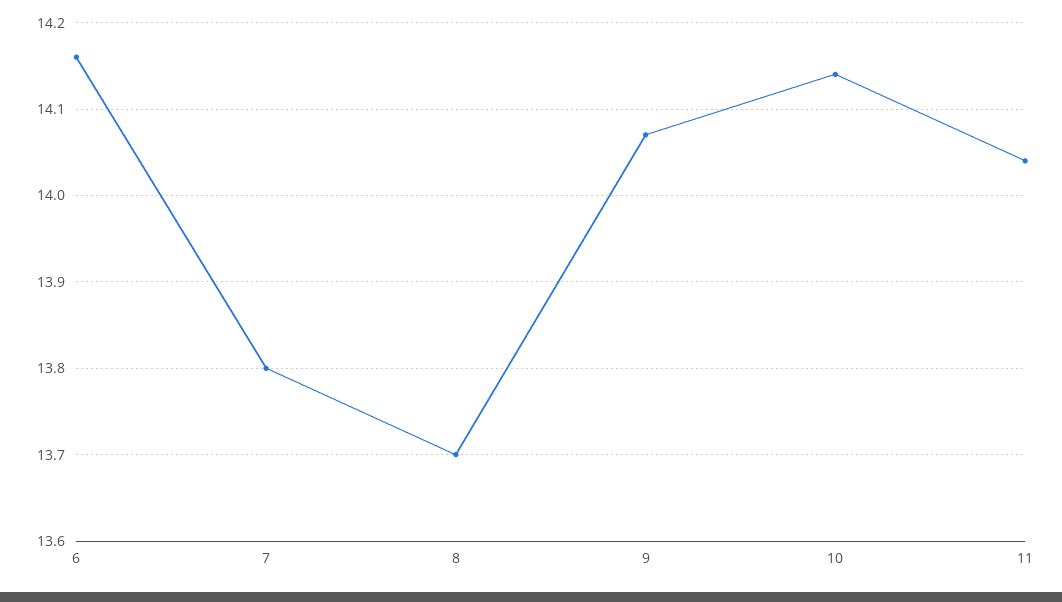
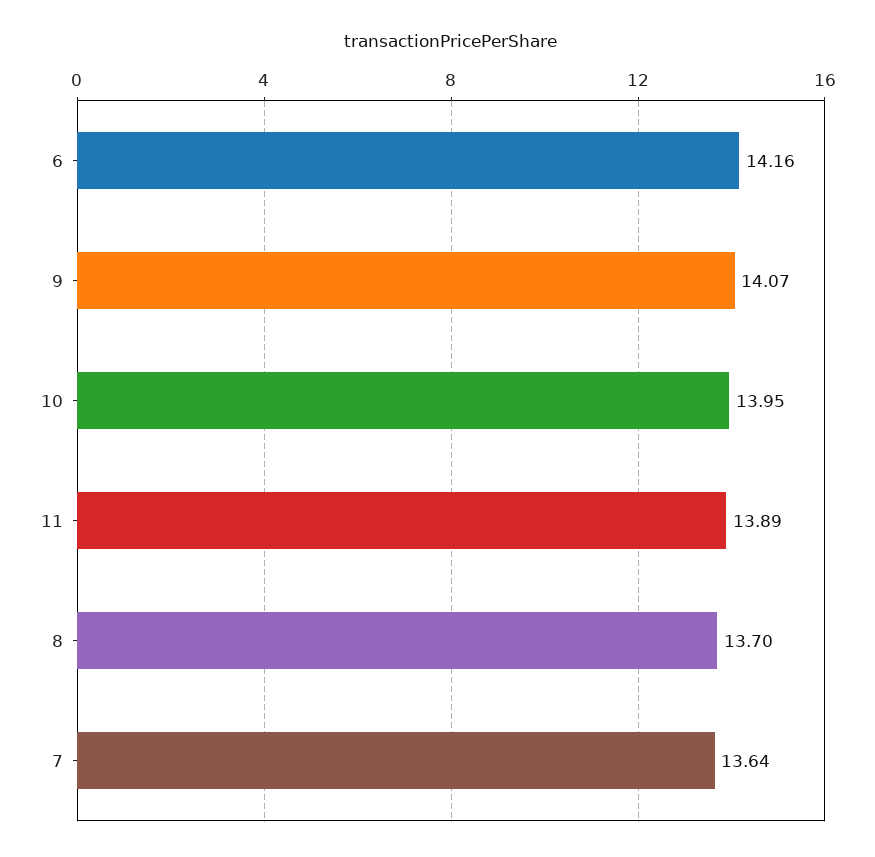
7: 13.8 -> 13.64
10: 14.14 -> 13.95
11: 14.04 -> 13.89

